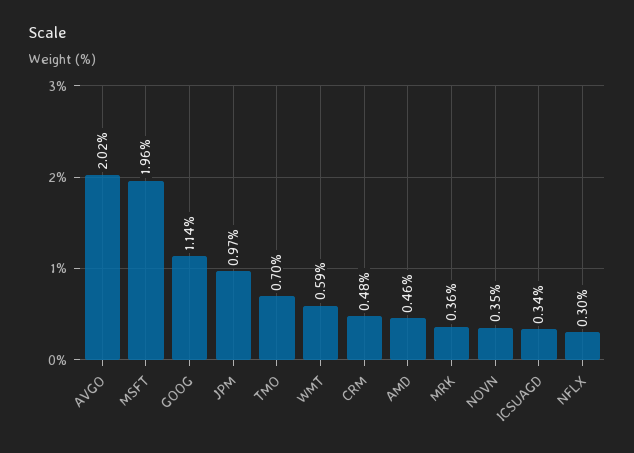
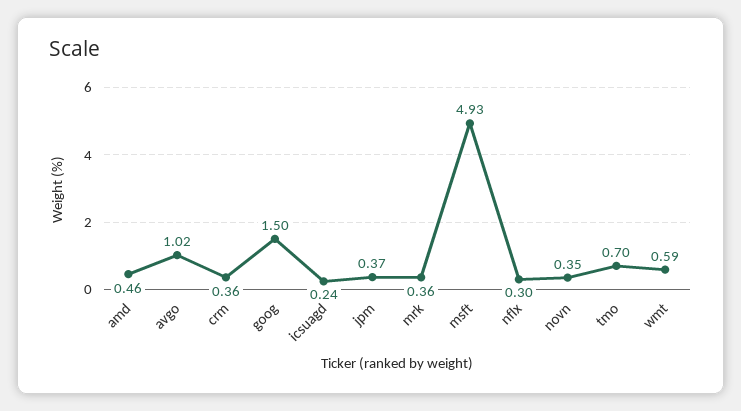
AVGO: 2.02 -> 1.02
MSFT: 1.96 -> 4.93
GOOG: 1.14 -> 1.5
JPM: 0.97 -> 0.37
CRM: 0.48 -> 0.36
ICSUAGD: 0.34 -> 0.24

